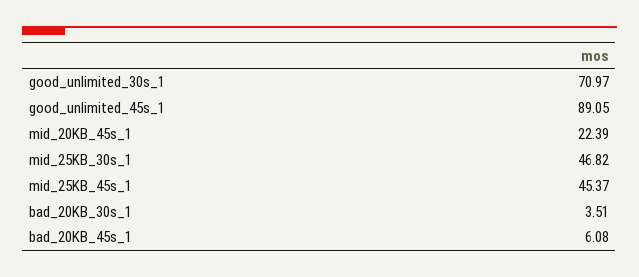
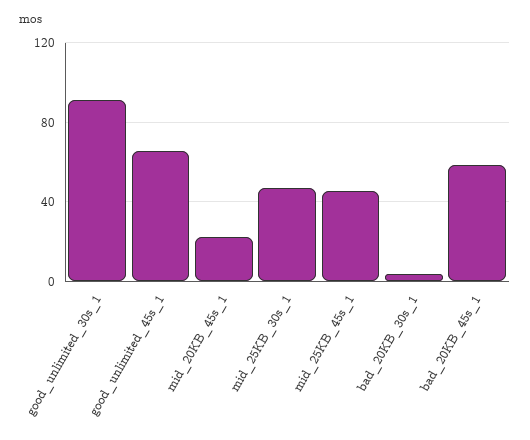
good_unlimited_30s_1: 70.97 -> 90
good_unlimited_45s_1: 89.05 -> 65
bad_20KB_45s_1: 6.08 -> 60

